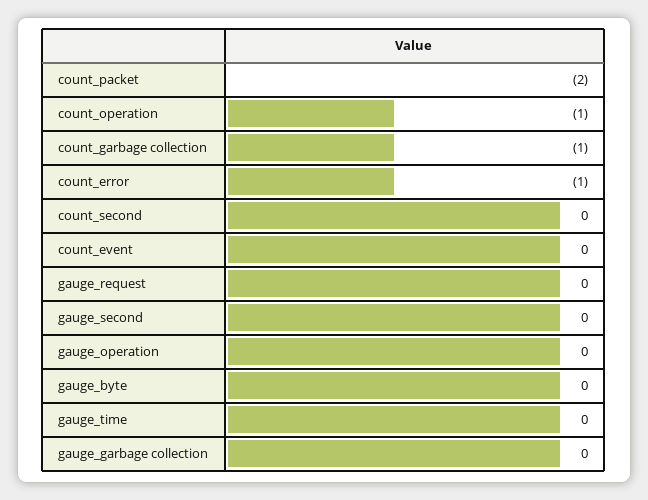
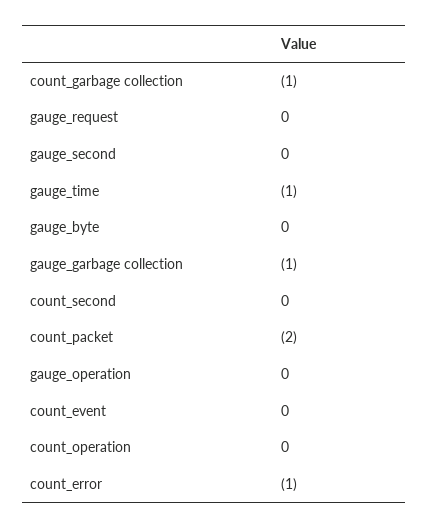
count_operation: -1 -> 0
gauge_time: 0 -> -1
gauge_garbage collection: 0 -> -1

